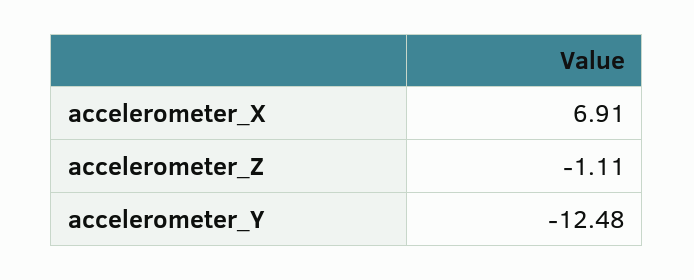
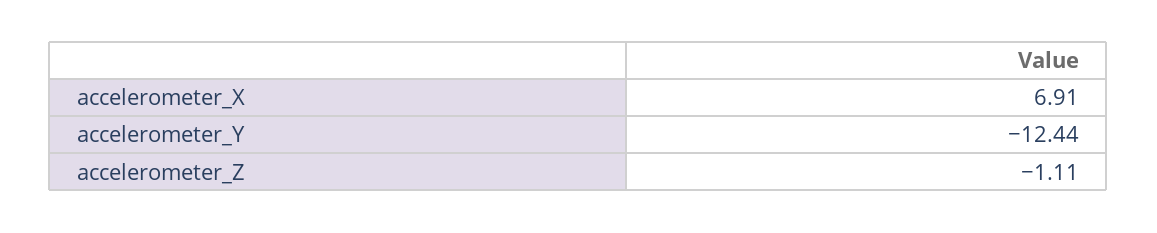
accelerometer_Y: -12.48 -> -12.44

